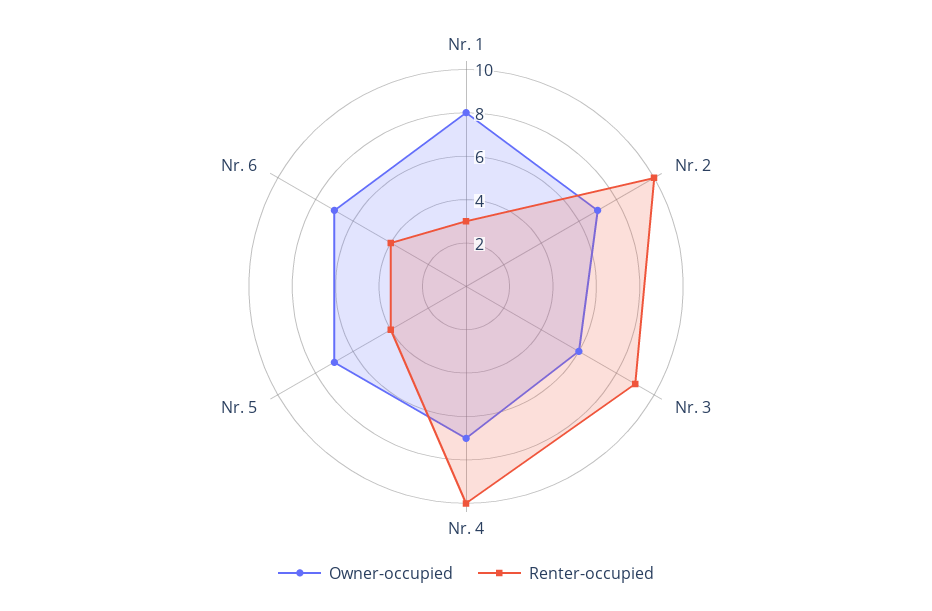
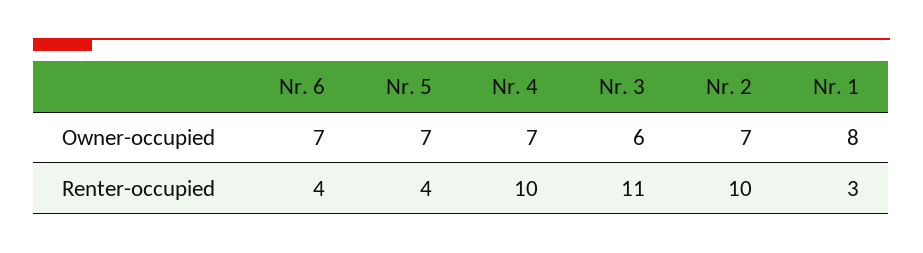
Renter-occupied, Nr. 3: 9 -> 11

